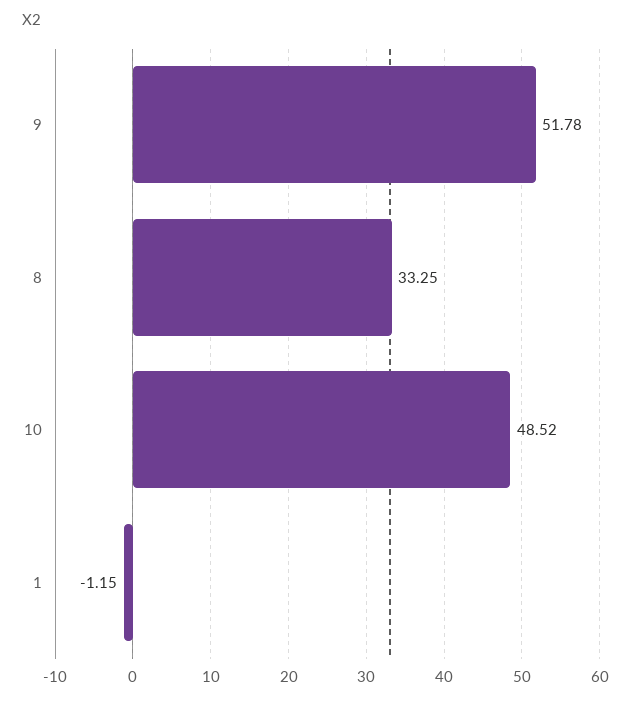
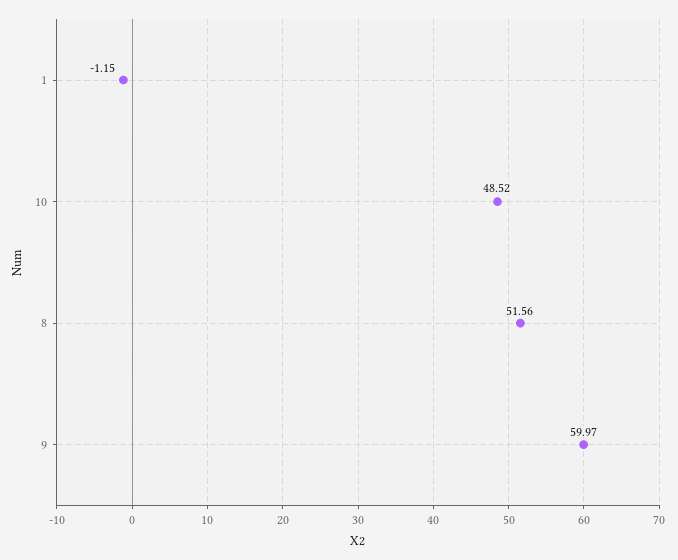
9: 51.78 -> 59.97
8: 33.25 -> 51.56

